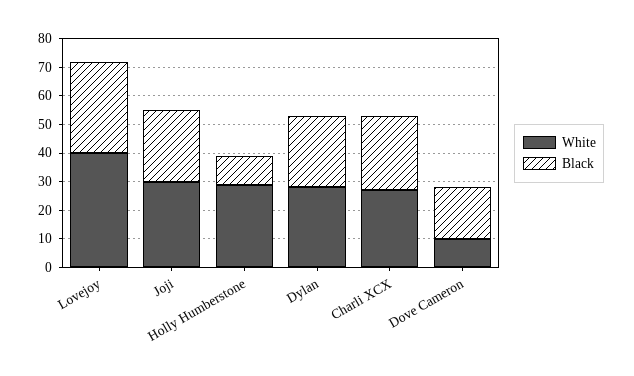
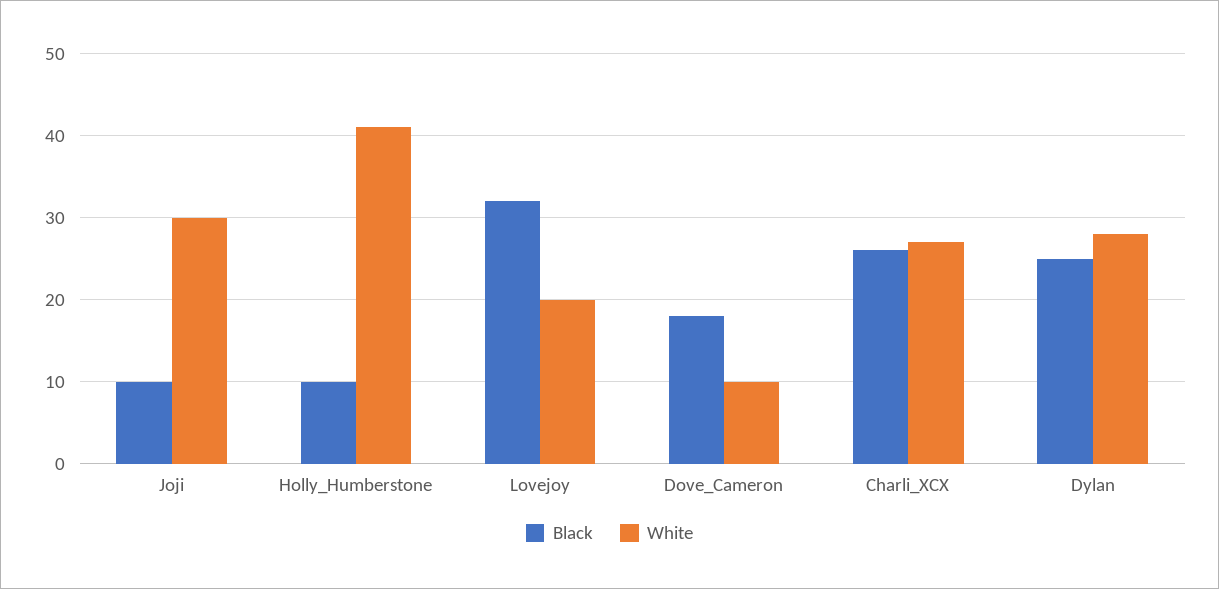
White, Lovejoy: 40 -> 20
Black, Joji: 25 -> 10
White, Holly Humberstone: 30 -> 41

